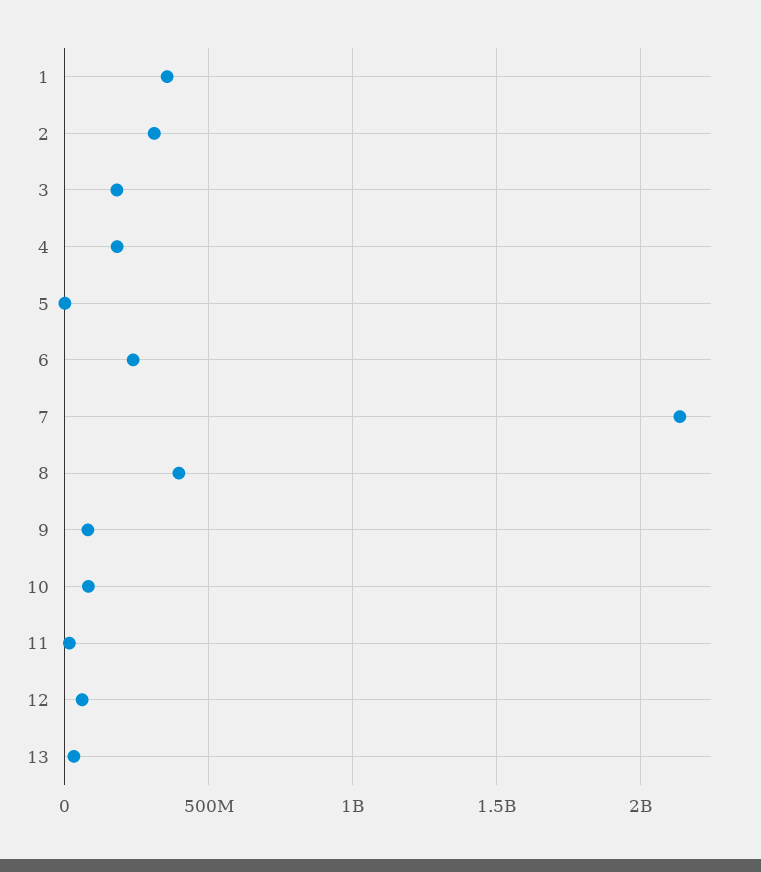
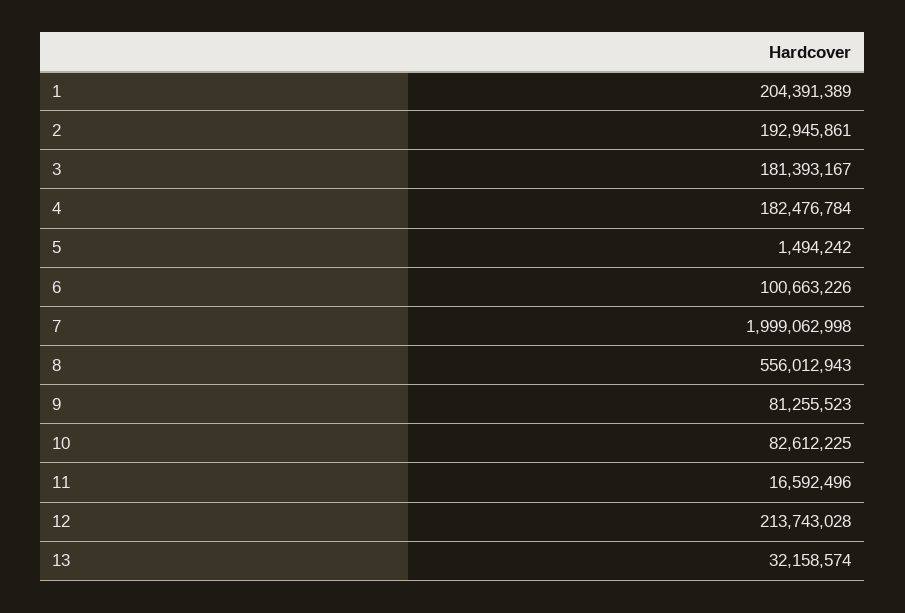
1: 350000000 -> 204391389
2: 300000000 -> 192945861
6: 250000000 -> 100663226
7: 2150000000 -> 1999062998
8: 400000000 -> 556012943
12: 50000000 -> 213743028

